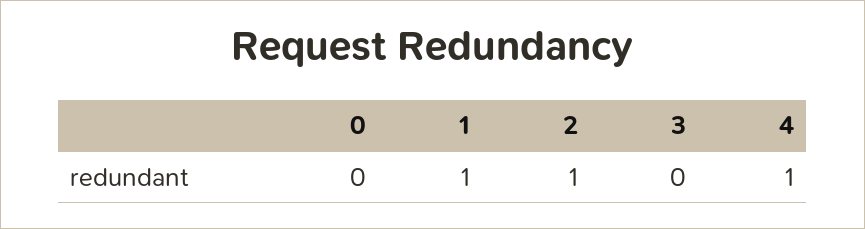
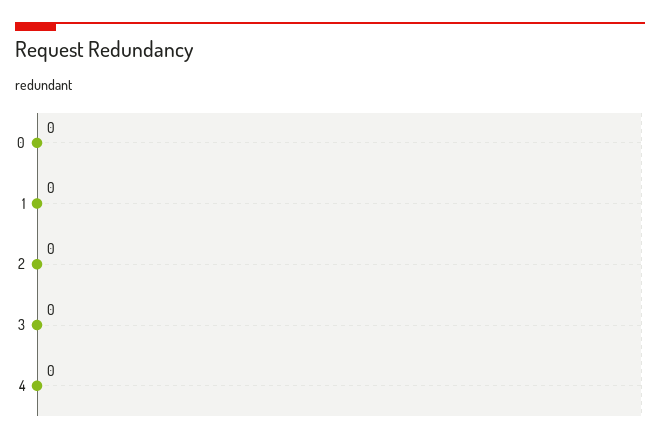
1: 1 -> 0
2: 1 -> 0
4: 1 -> 0

